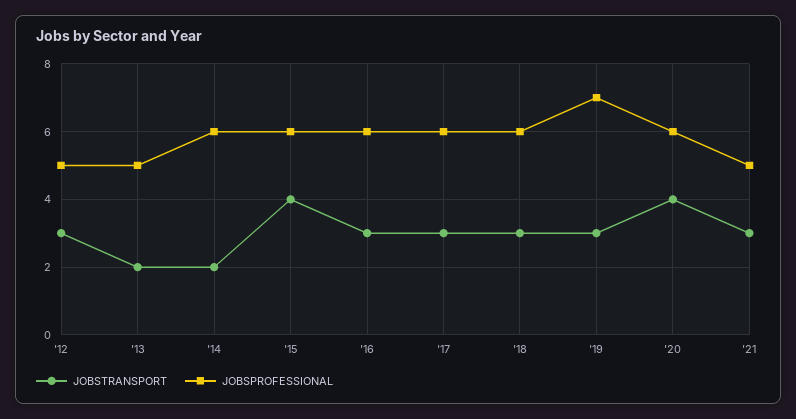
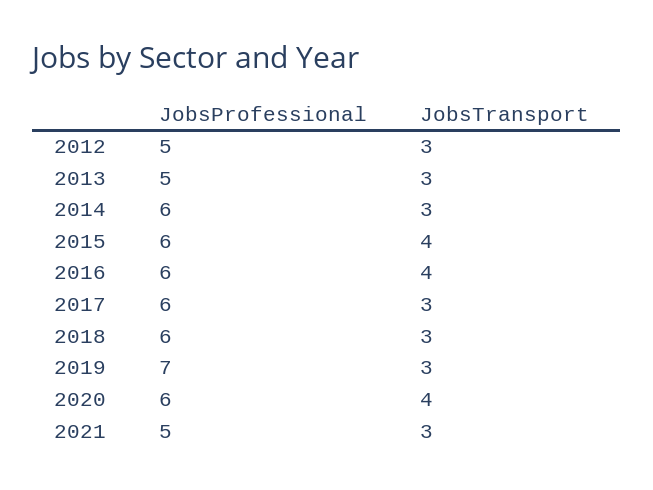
JOBSTRANSPORT, '13: 2 -> 3
JOBSTRANSPORT, '14: 2 -> 3
JOBSTRANSPORT, '16: 3 -> 4

